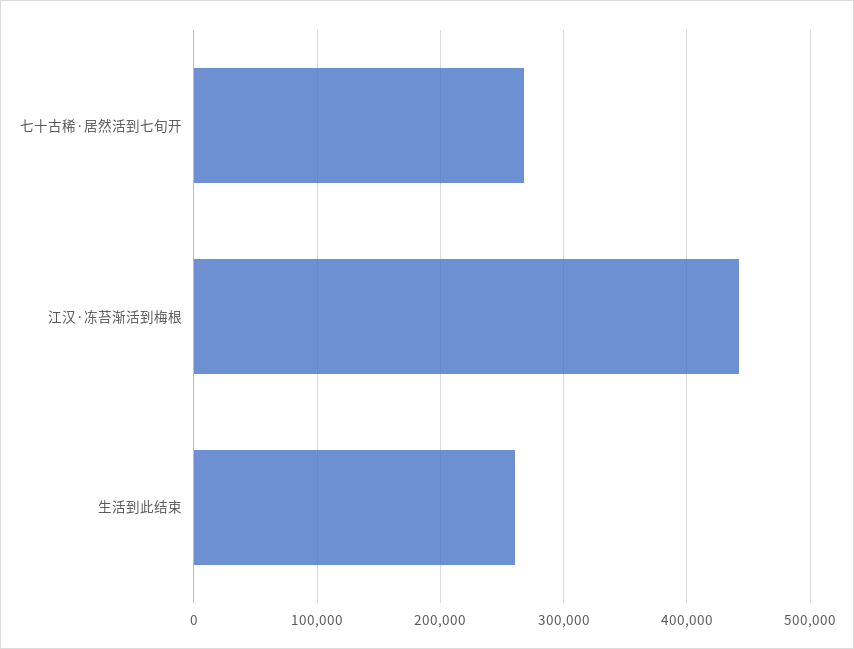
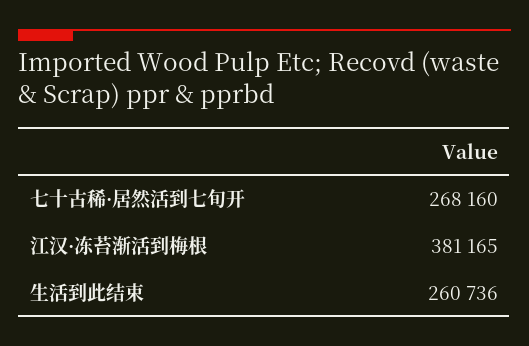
江汉·冻苔渐活到梅根: 440000 -> 381165

